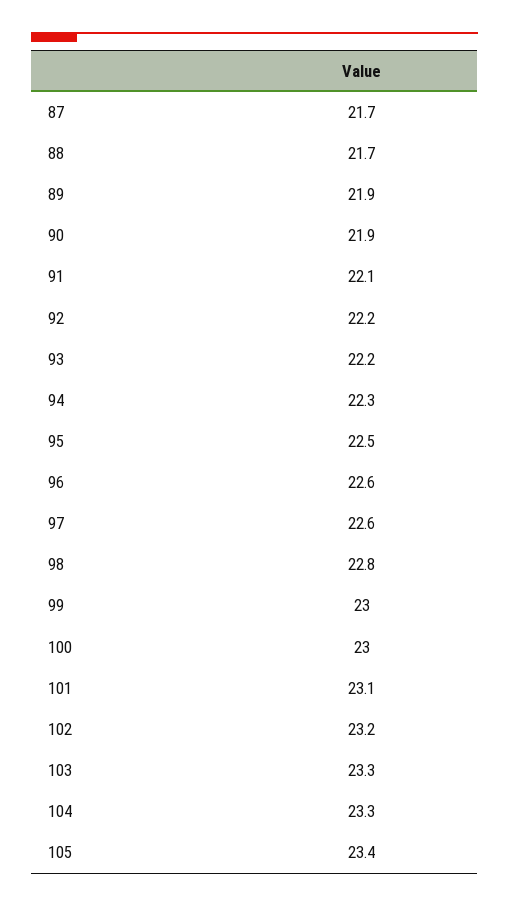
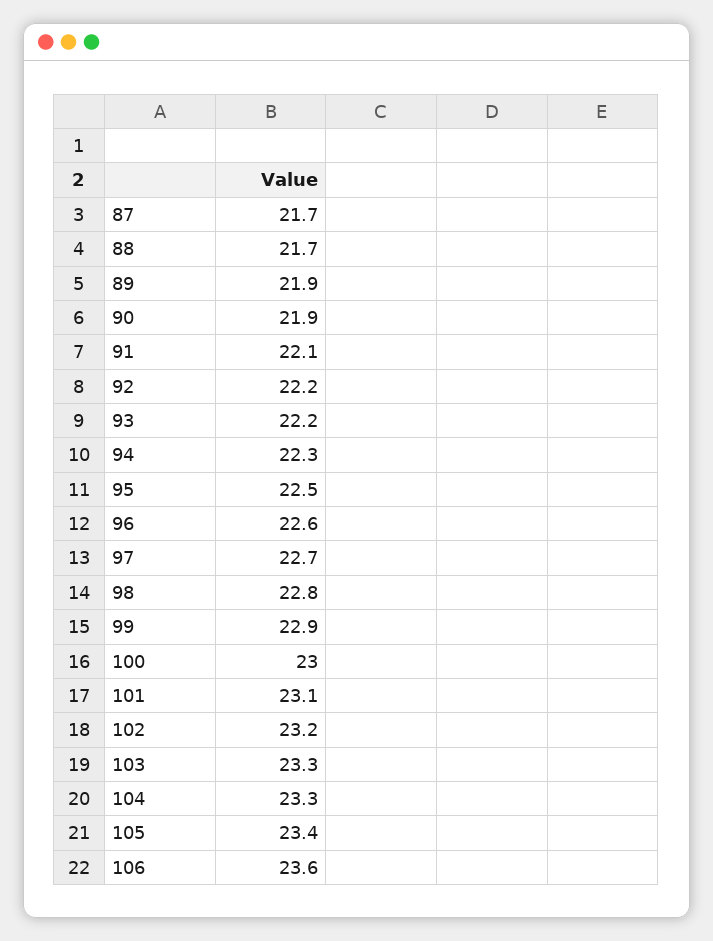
97: 22.6 -> 22.7
99: 23 -> 22.9
106: none -> 23.6

